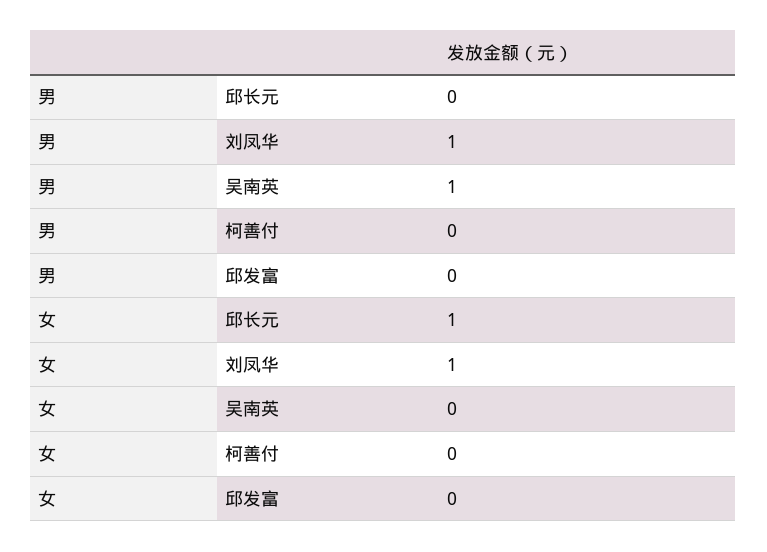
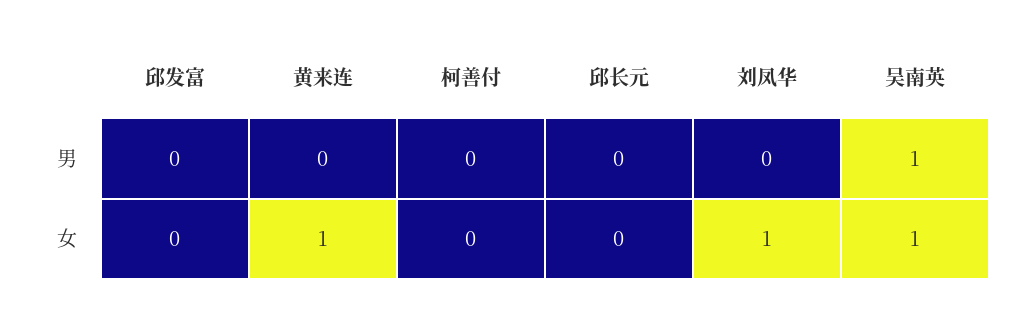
男, 刘凤华: 1 -> 0
女, 邱长元: 1 -> 0
女, 吴南英: 0 -> 1
男, 黄来连: none -> 0
女, 黄来连: none -> 1

